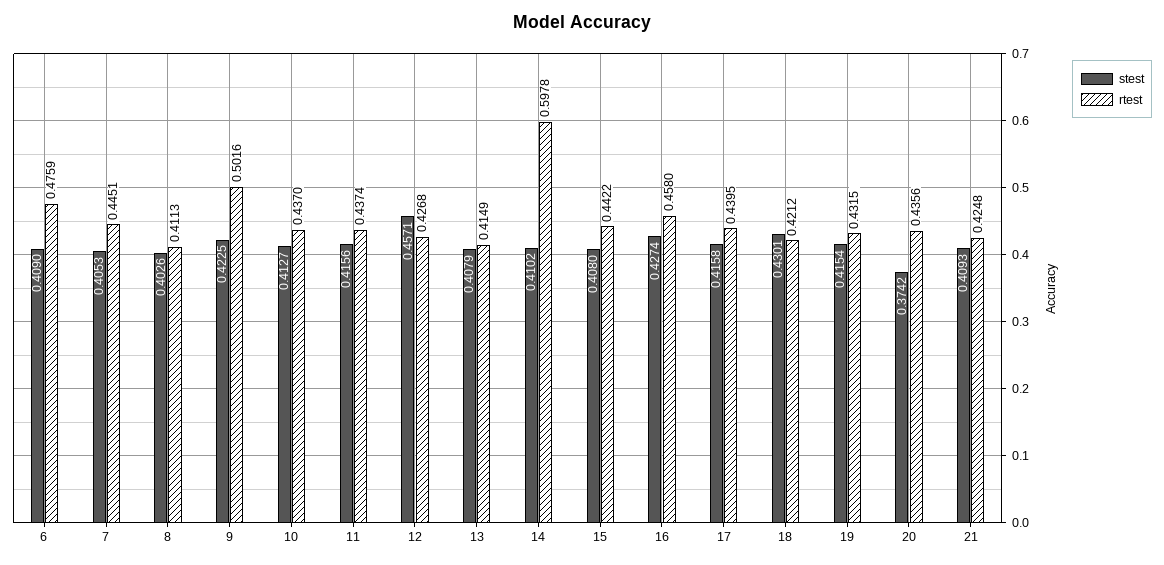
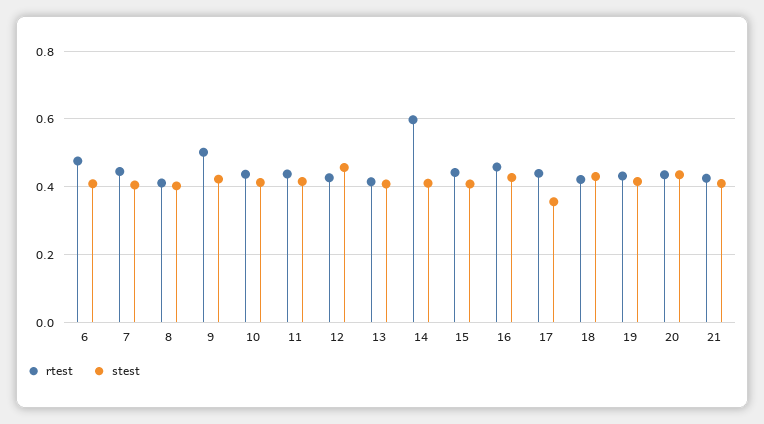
stest, 17: 0.4158 -> 0.36
stest, 20: 0.3742 -> 0.44

